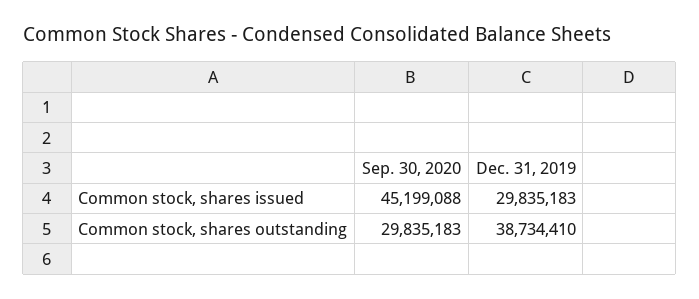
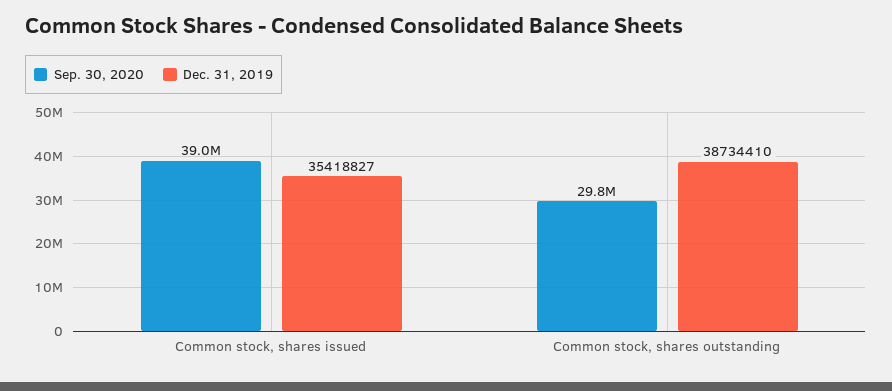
Sep. 30, 2020, Common stock, shares issued: 45199088 -> 39000000
Dec. 31, 2019, Common stock, shares issued: 29835183 -> 35418827

